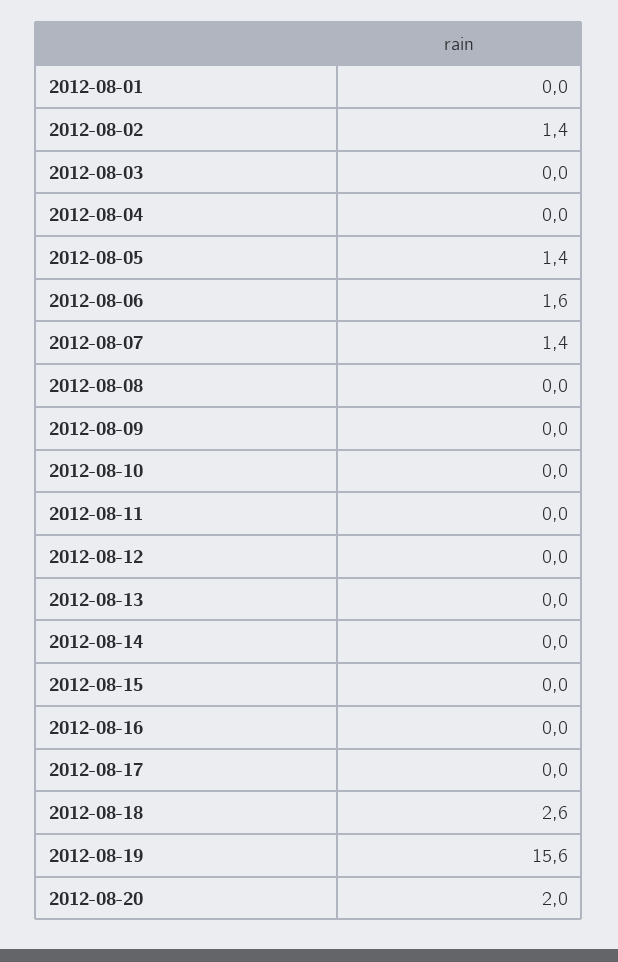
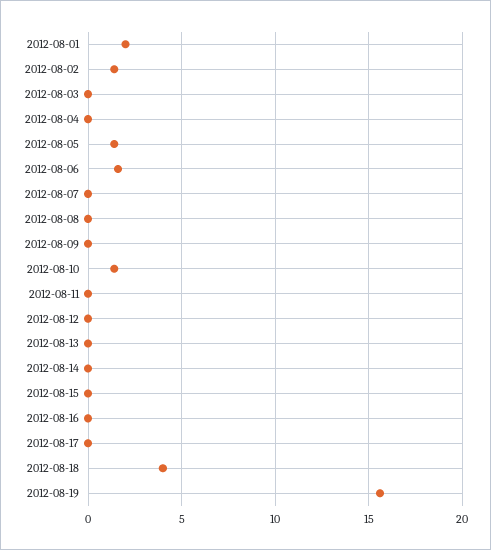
2012-08-01: 0 -> 2
2012-08-07: 1.4 -> 0
2012-08-10: 0 -> 1.5
2012-08-18: 2.6 -> 4
2012-08-20: 2 -> none

